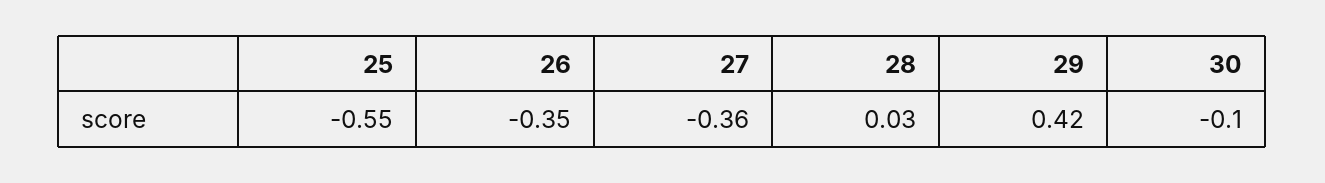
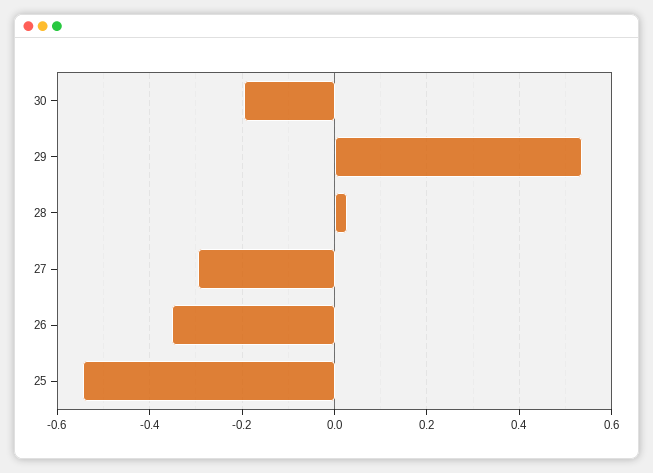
27: -0.36 -> -0.3
29: 0.42 -> 0.54
30: -0.1 -> -0.2

